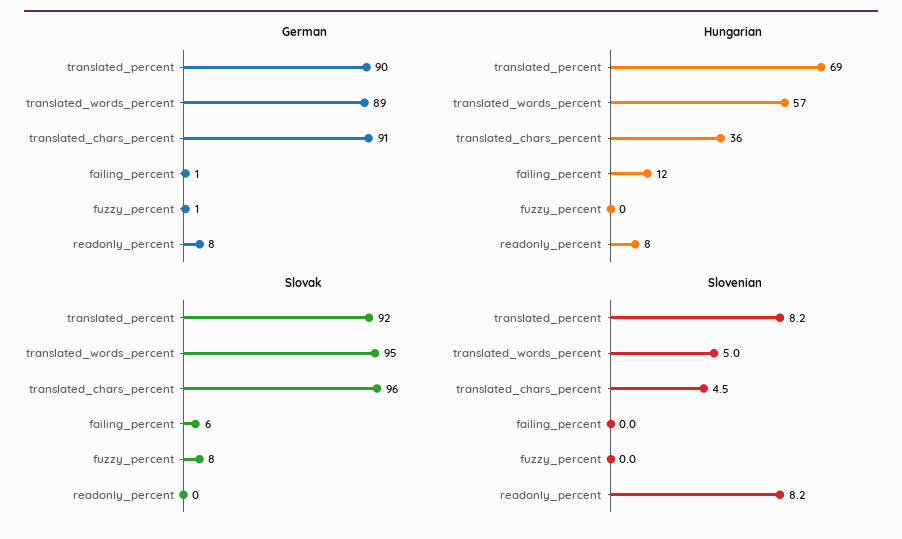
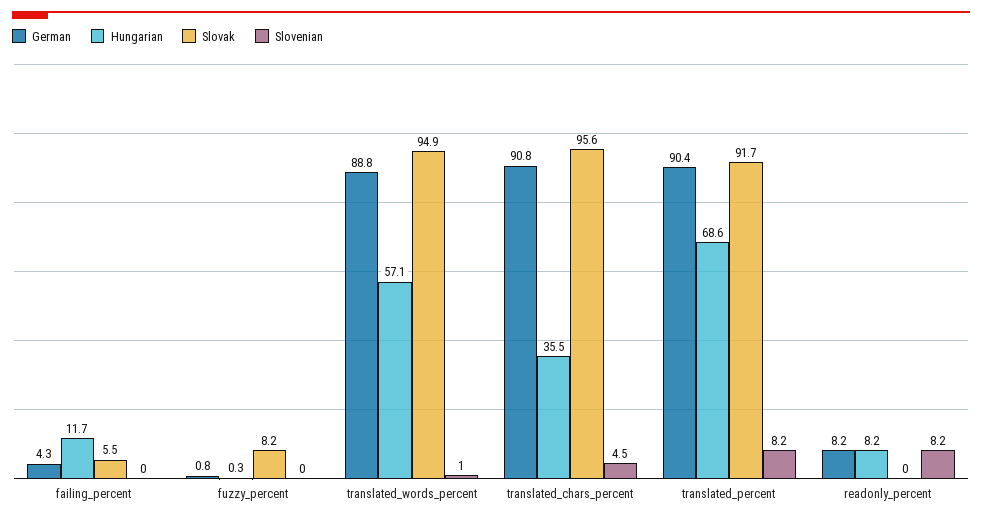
German, failing_percent: 1 -> 4.3
Slovenian, translated_words_percent: 5 -> 1

